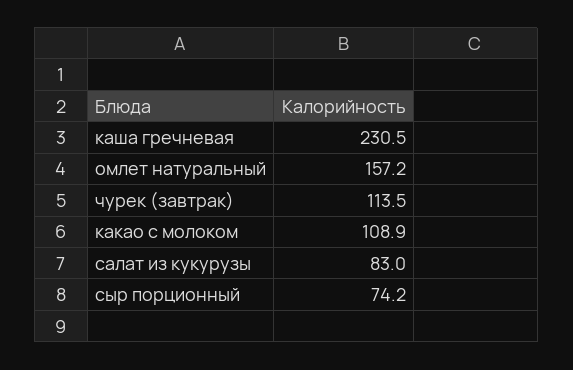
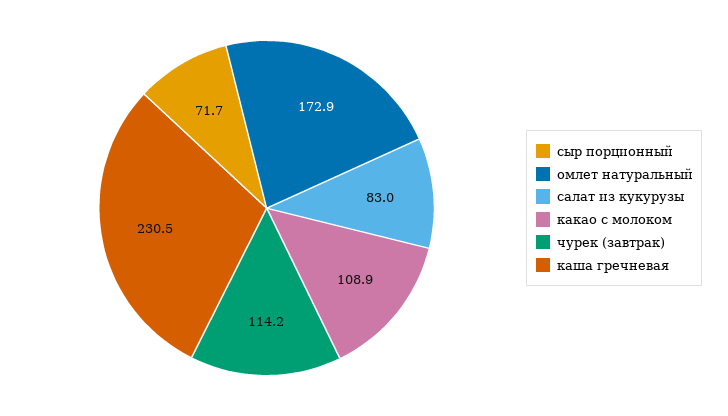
омлет натуральный: 157.2 -> 172.9
чурек (завтрак): 113.5 -> 114.2
сыр порционный: 74.2 -> 71.7

